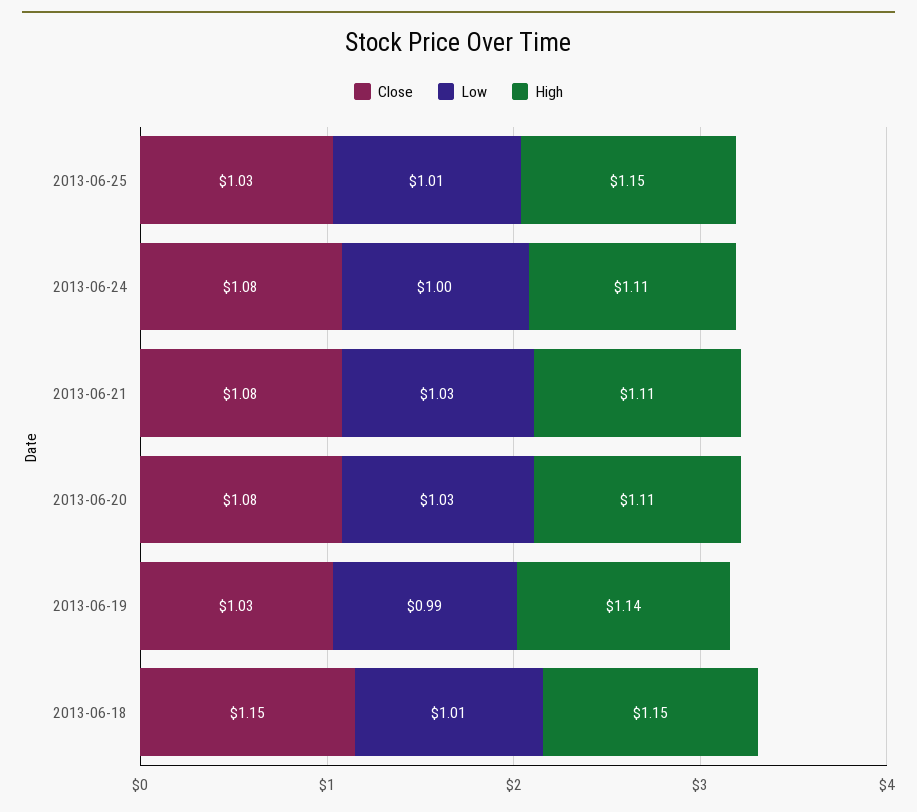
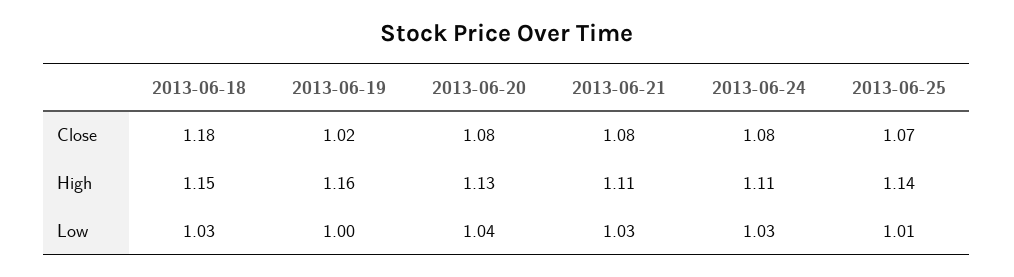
Close, 2013-06-25: 1.03 -> 1.07
High, 2013-06-25: 1.15 -> 1.14
Low, 2013-06-24: 1 -> 1.03
Low, 2013-06-20: 1.03 -> 1.04
High, 2013-06-20: 1.11 -> 1.13
Close, 2013-06-19: 1.03 -> 1.02
Low, 2013-06-19: 0.99 -> 1
High, 2013-06-19: 1.14 -> 1.16
Close, 2013-06-18: 1.15 -> 1.18
Low, 2013-06-18: 1.01 -> 1.03

